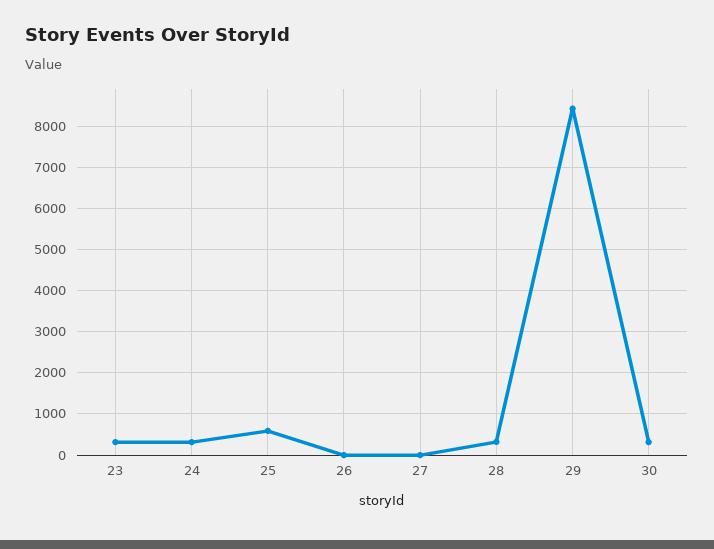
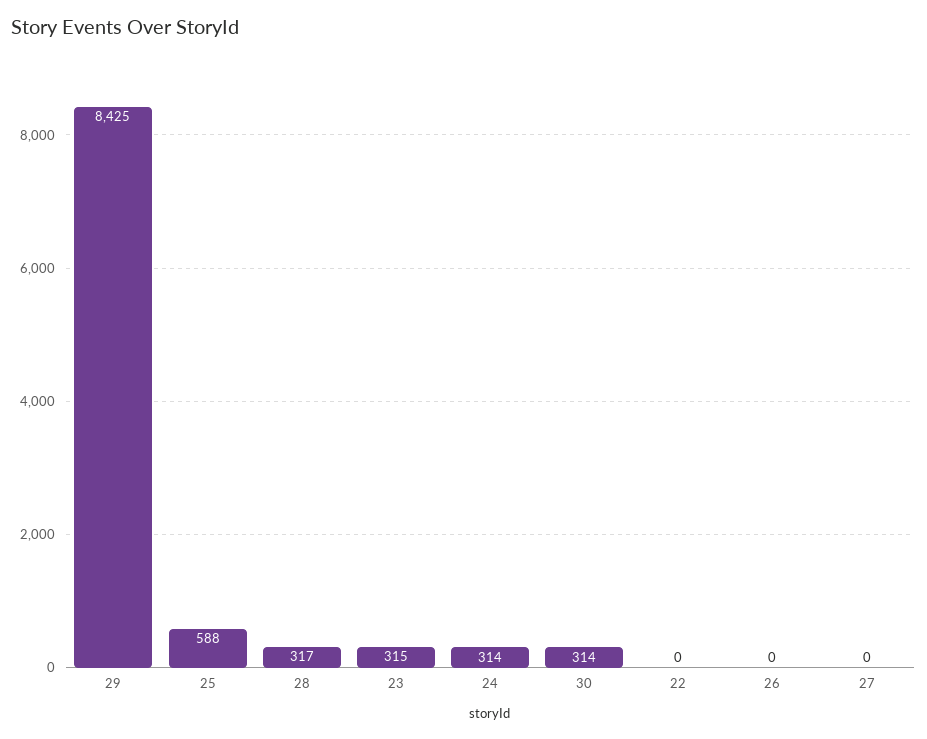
22: none -> 0

